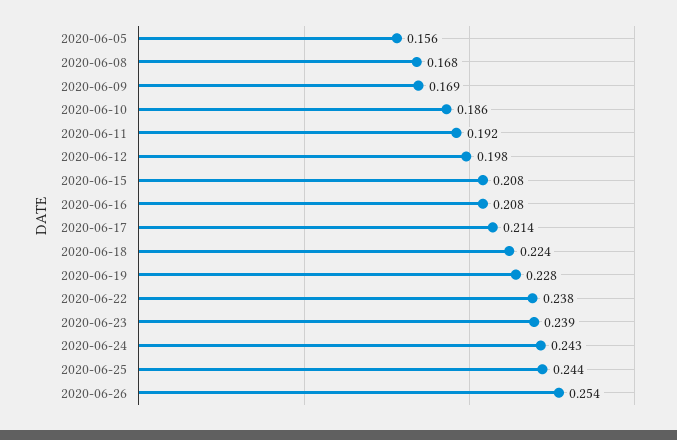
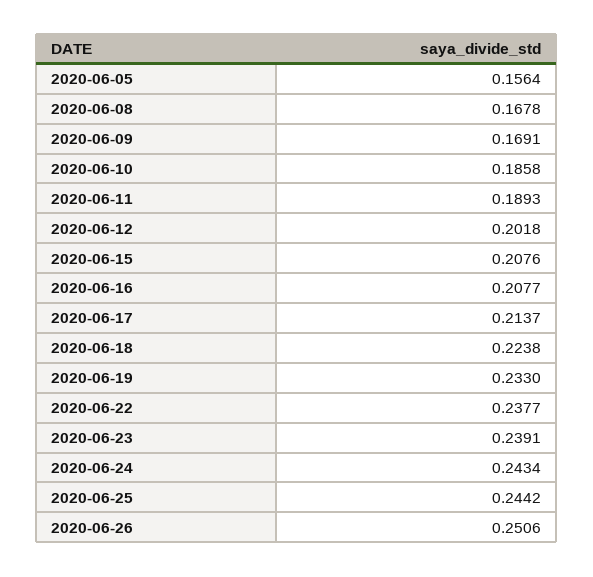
2020-06-11: 0.192 -> 0.1893
2020-06-12: 0.198 -> 0.2018
2020-06-19: 0.228 -> 0.233
2020-06-26: 0.254 -> 0.2506

